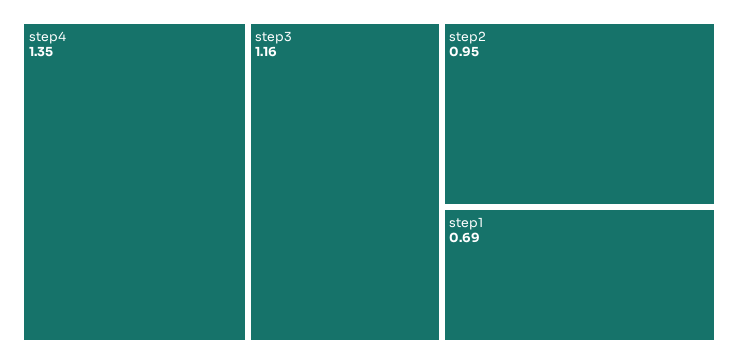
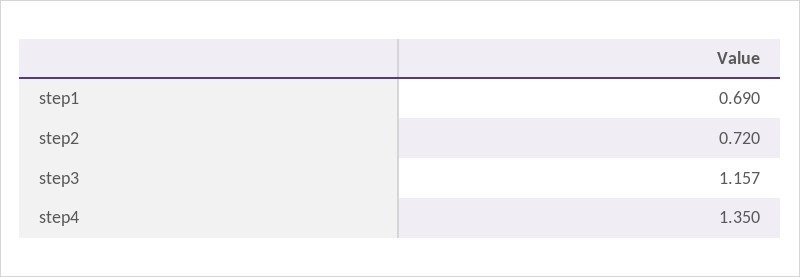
step2: 0.95 -> 0.72

